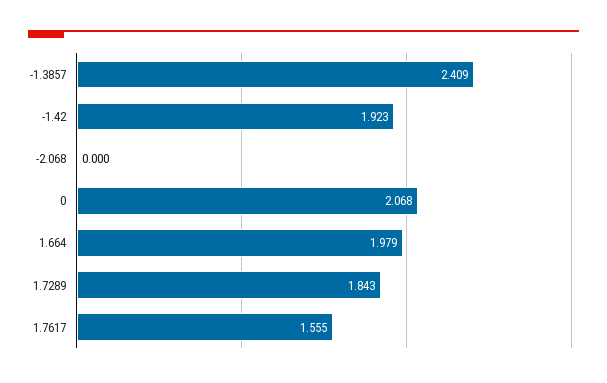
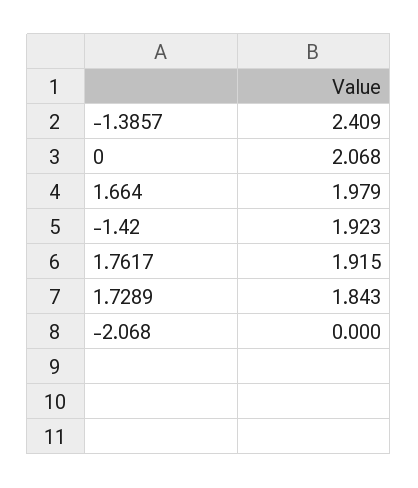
1.7617: 1.555 -> 1.915

